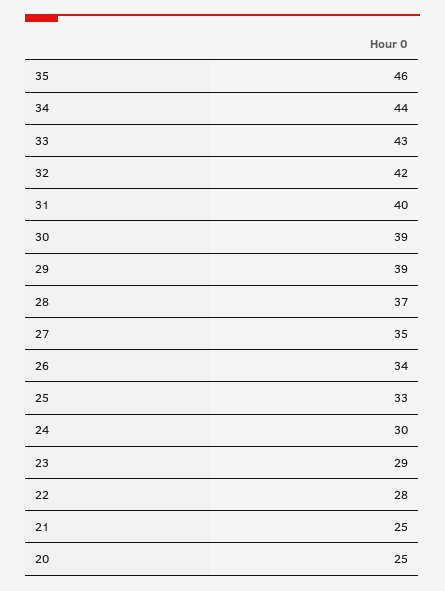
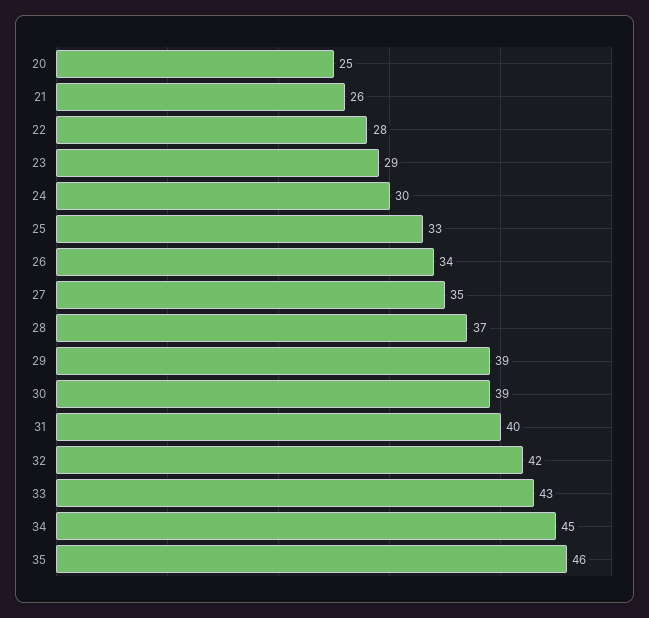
34: 44 -> 45
21: 25 -> 26

